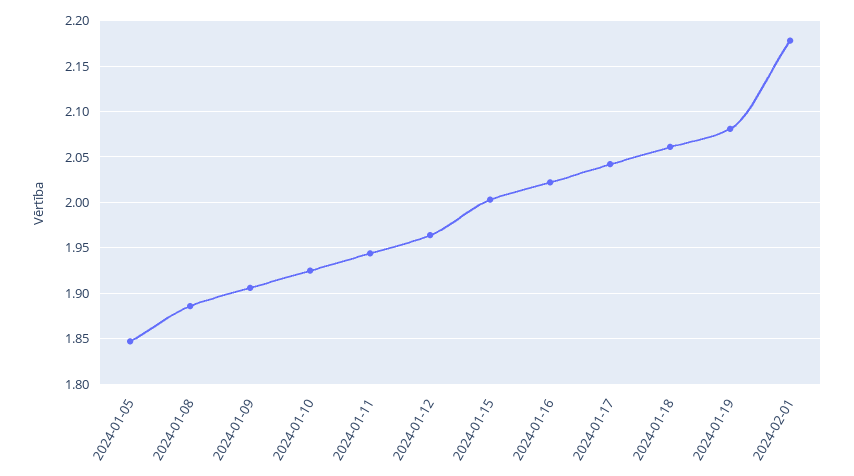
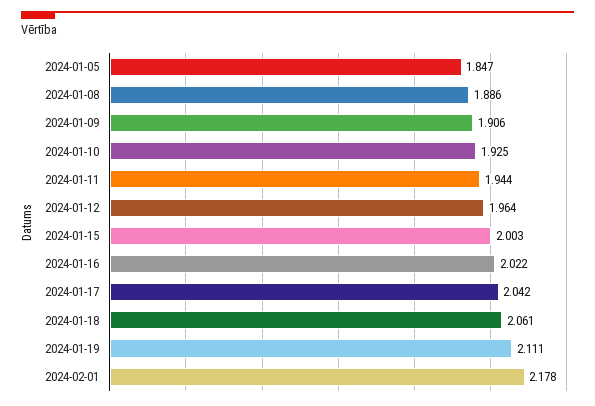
2024-01-19: 2.08 -> 2.111

